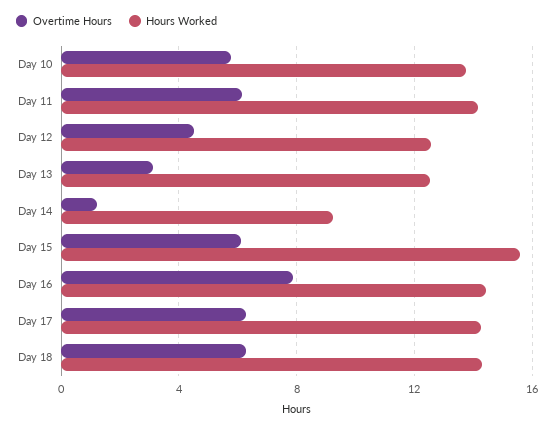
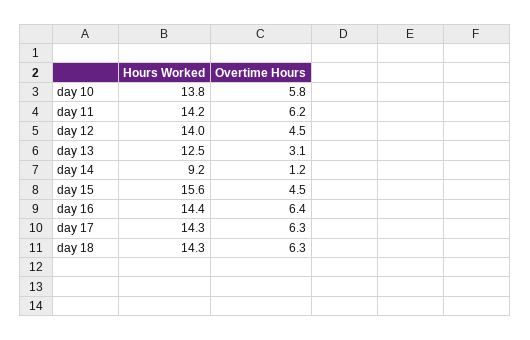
Hours Worked, Day 12: 12.5 -> 14
Overtime Hours, Day 15: 6 -> 4.5
Overtime Hours, Day 16: 8 -> 6.4

